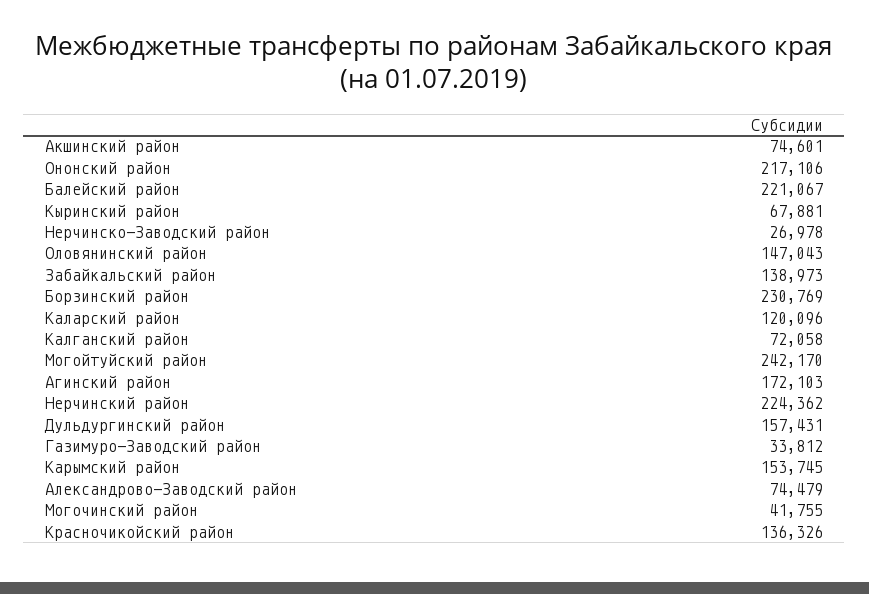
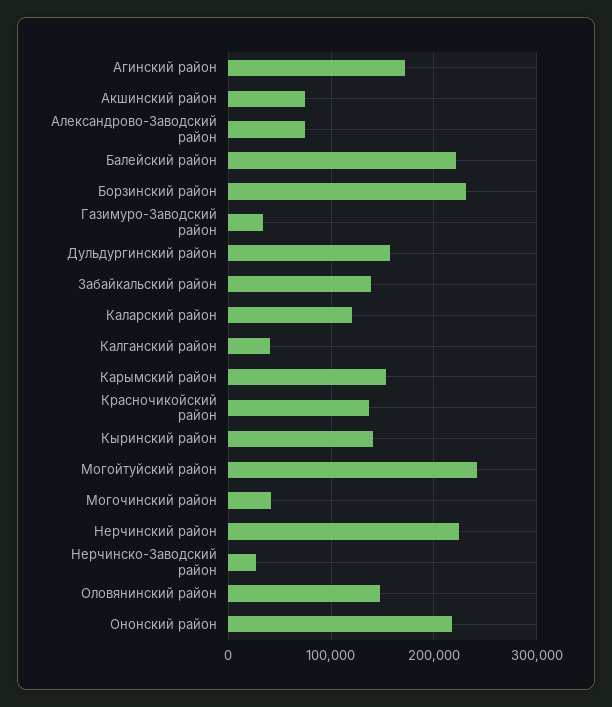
Кыринский район: 67881 -> 140000
Калганский район: 72058 -> 40000

